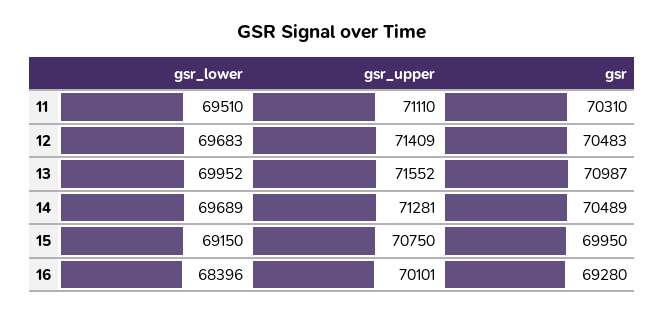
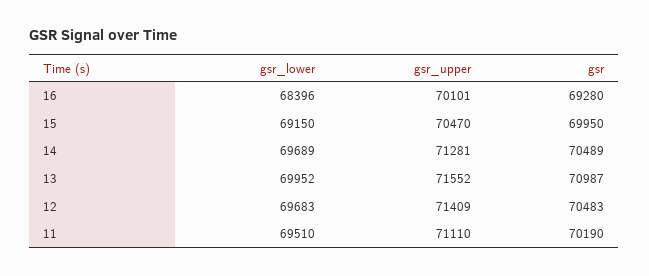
gsr, 11: 70310 -> 70190
gsr_upper, 15: 70750 -> 70470

